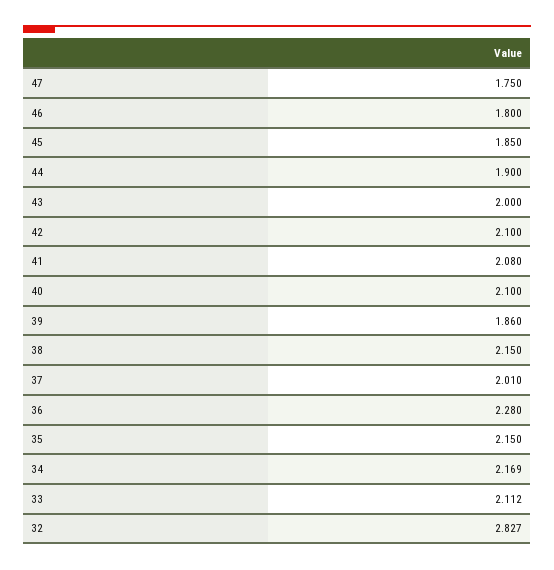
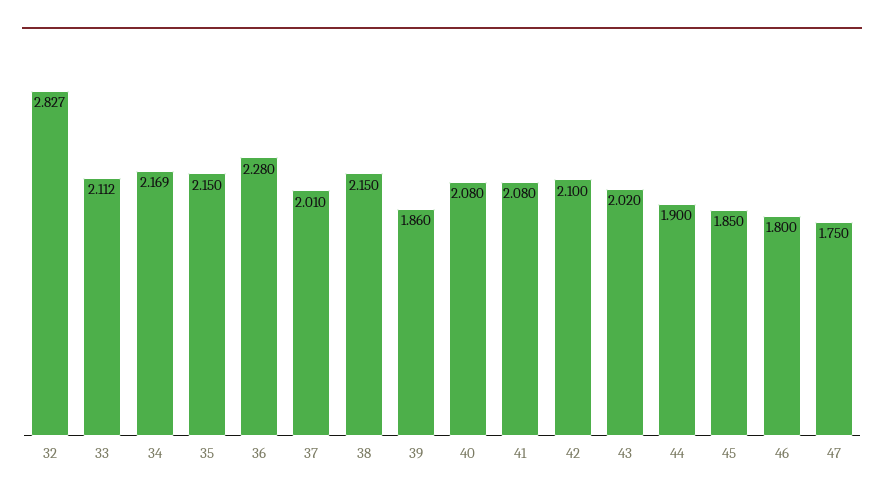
43: 2 -> 2.02
40: 2.1 -> 2.08

